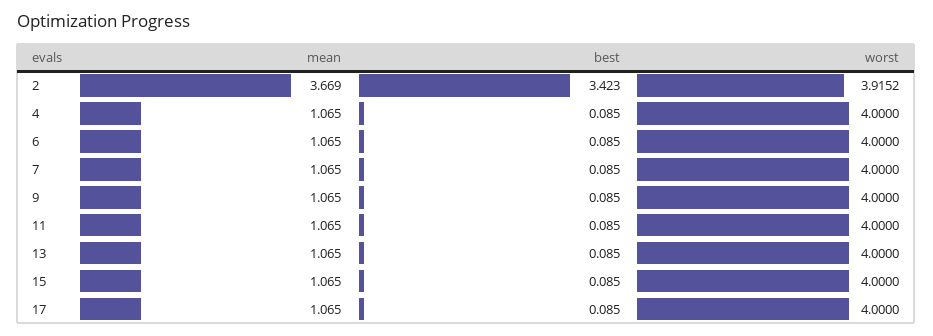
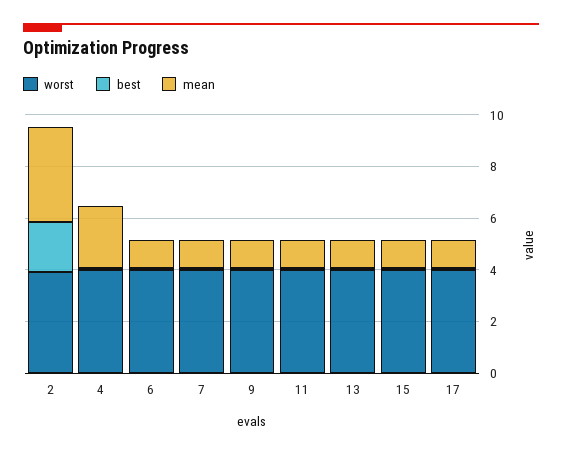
best, 2: 3.423 -> 2
mean, 4: 1.065 -> 2.5

